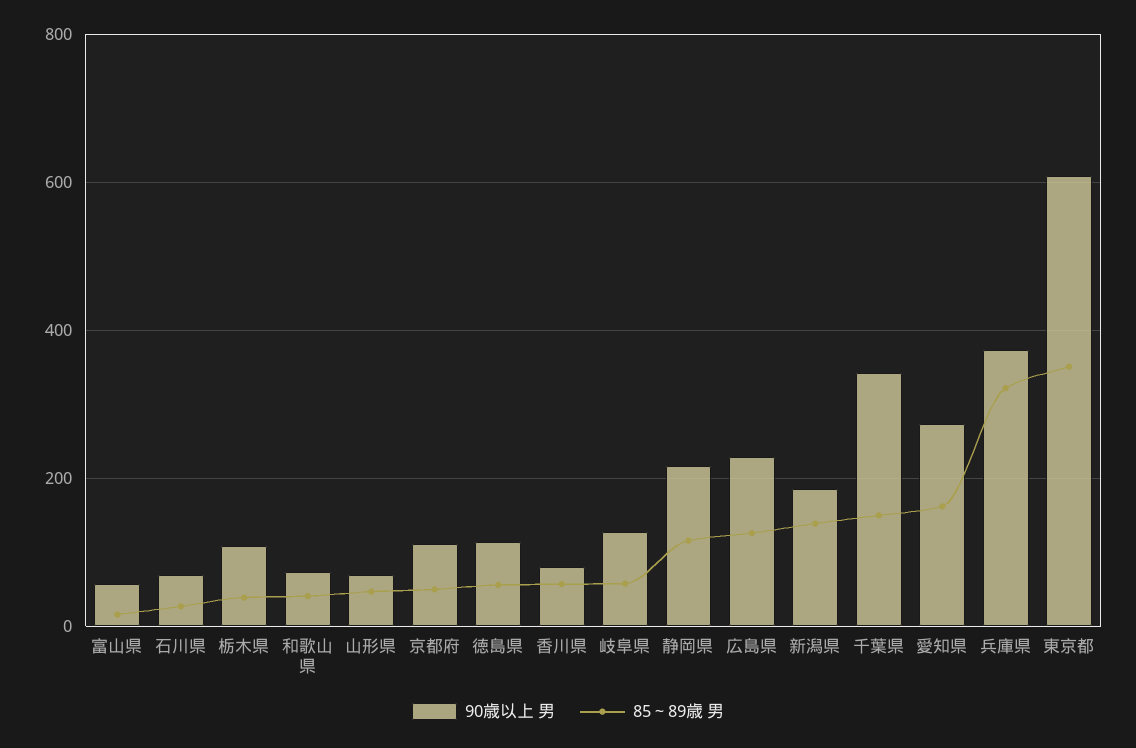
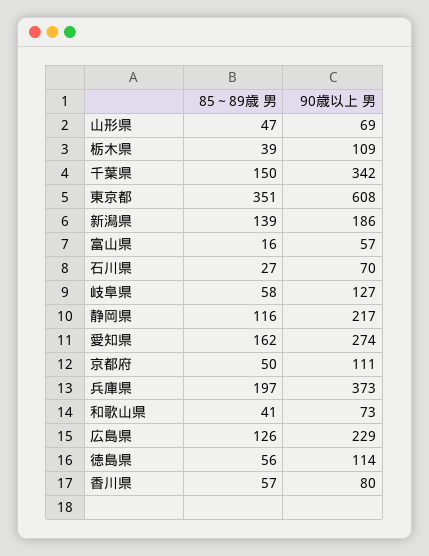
85～89歳 男, 兵庫県: 320 -> 197

